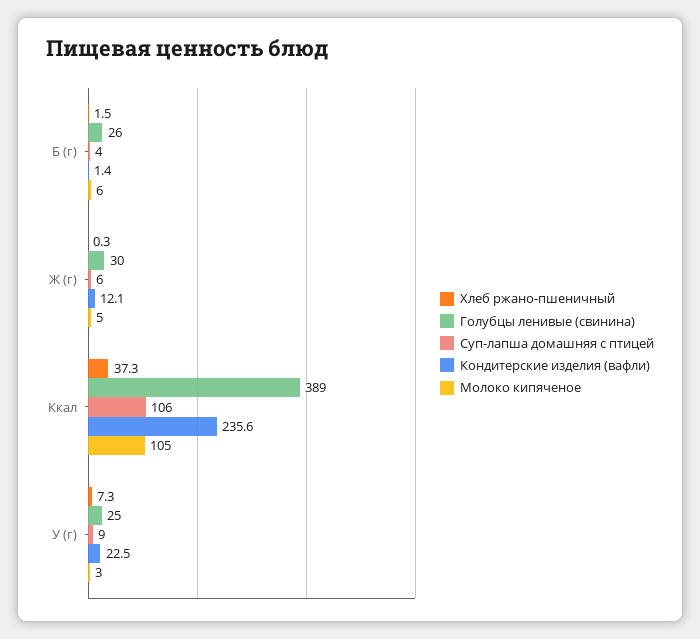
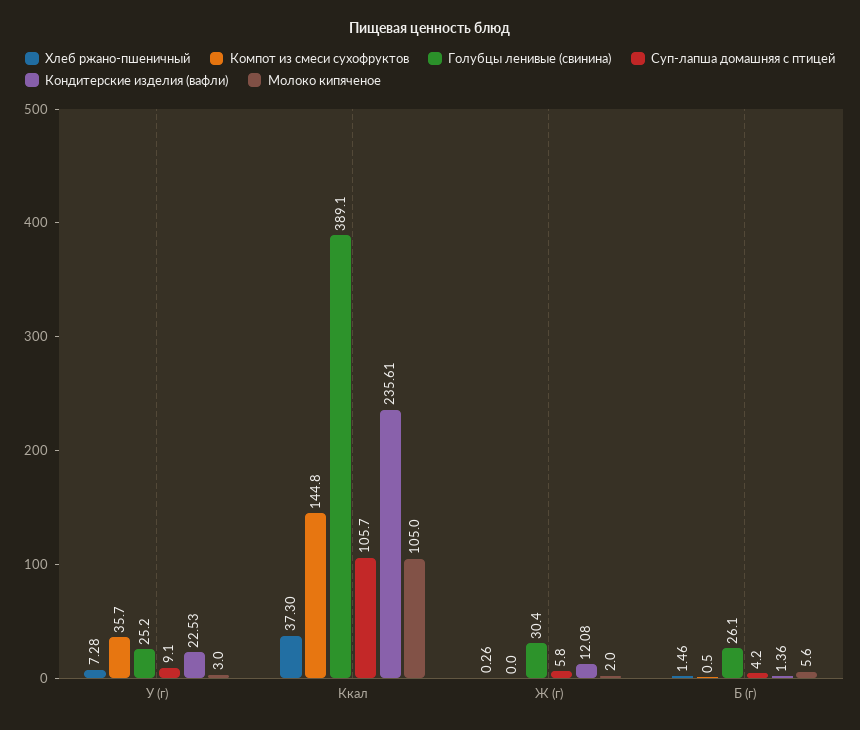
Молоко кипяченое, Ж (г): 5 -> 2
Компот из смеси сухофруктов, У (г): none -> 35.7
Компот из смеси сухофруктов, Ккал: none -> 144.8
Компот из смеси сухофруктов, Ж (г): none -> 0
Компот из смеси сухофруктов, Б (г): none -> 0.5

